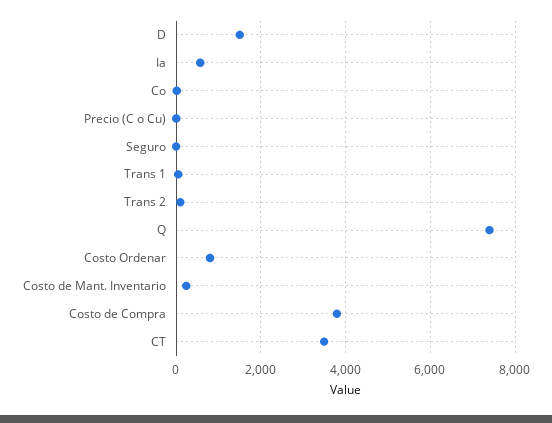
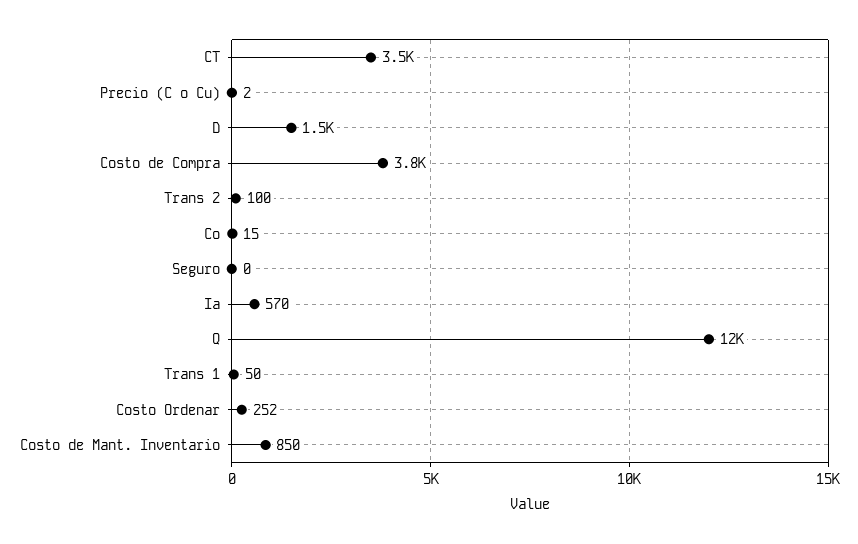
Q: 7400 -> 12000
Costo Ordenar: 800 -> 252
Costo de Mant. Inventario: 200 -> 850

